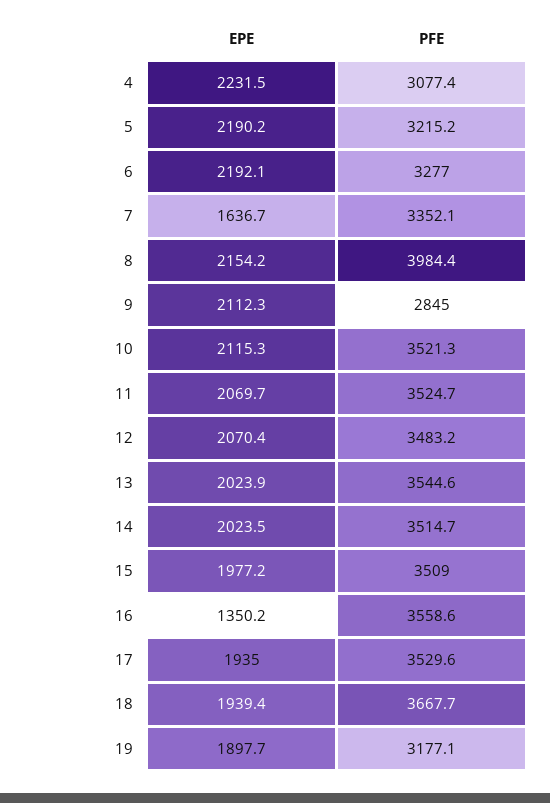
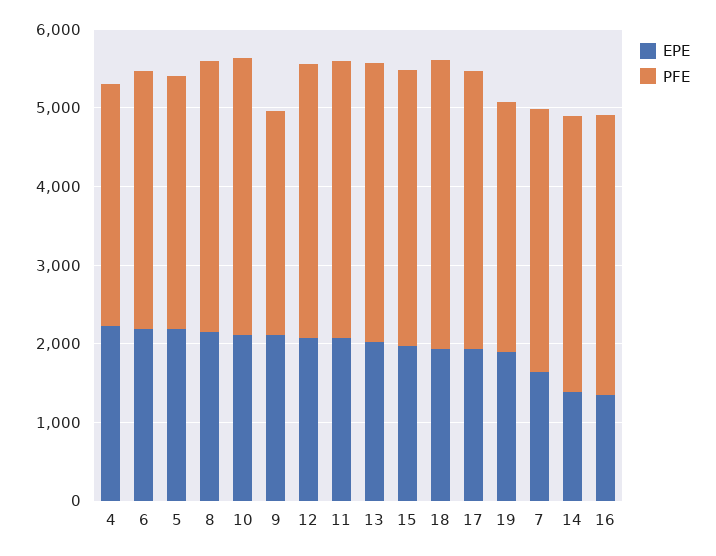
PFE, 8: 3984.4 -> 3400
EPE, 14: 2023.5 -> 1400

